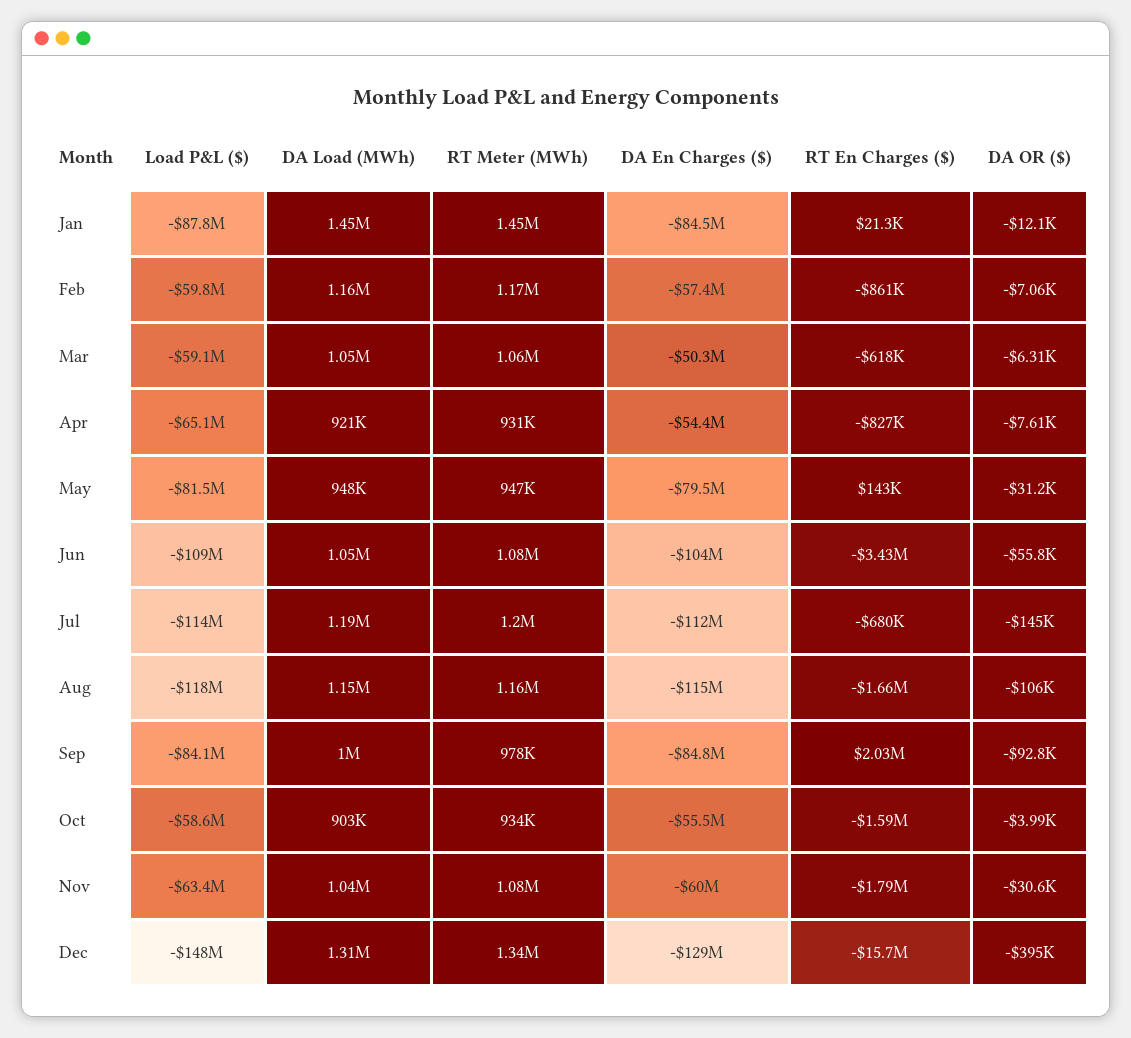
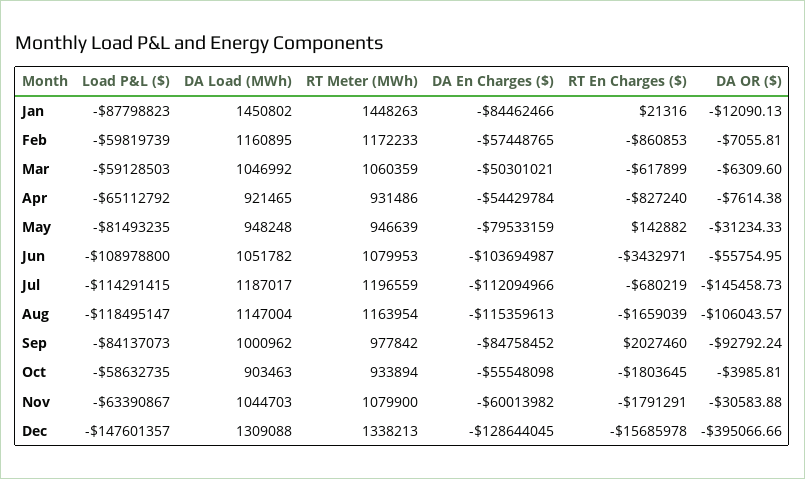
RT En Charges ($), Oct: -1590000 -> -1803645

